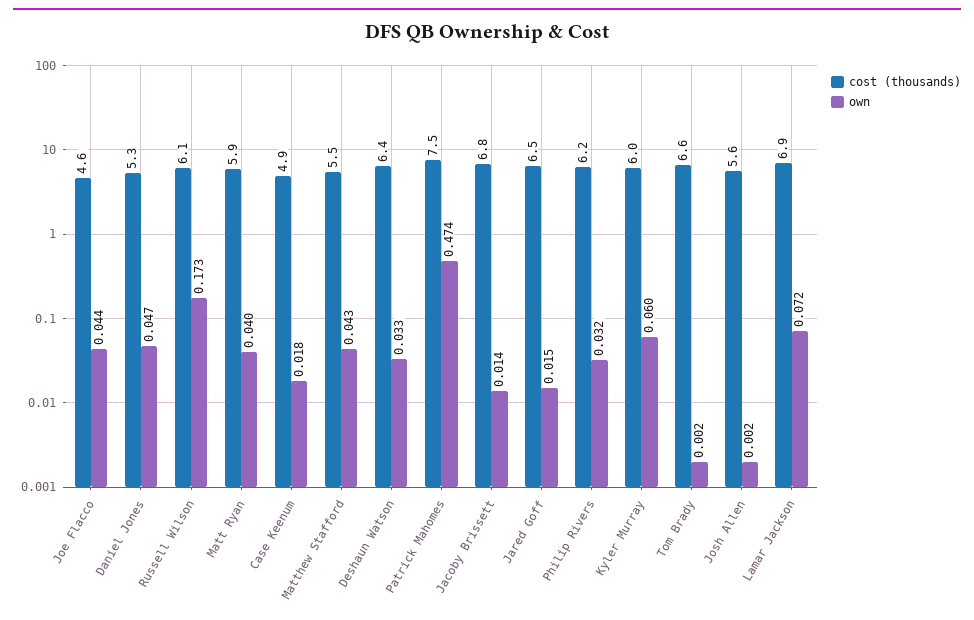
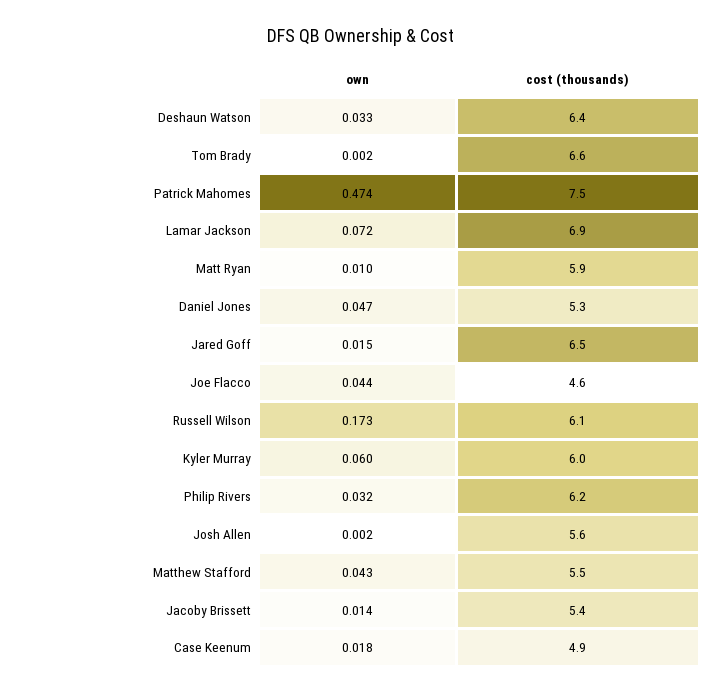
own, Matt Ryan: 0.04 -> 0.01
cost (thousands), Jacoby Brissett: 6.8 -> 5.4

